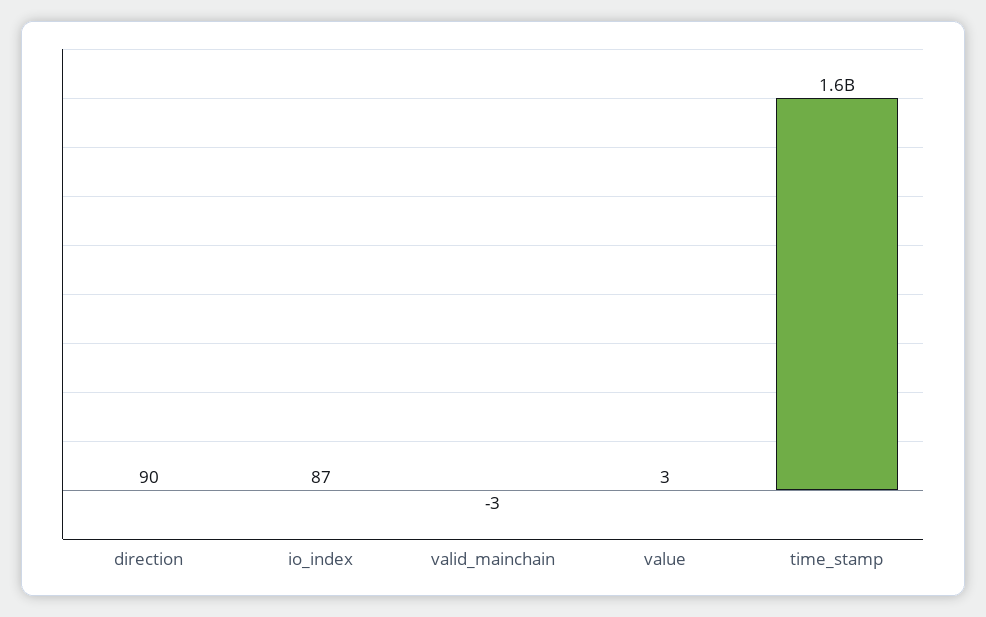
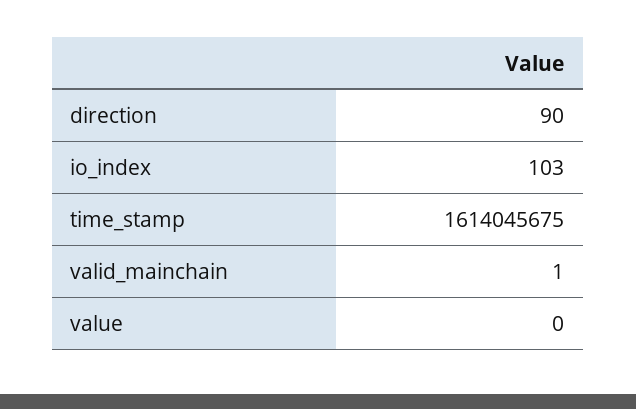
io_index: 87 -> 103
valid_mainchain: -3 -> 1
value: 3 -> 0

